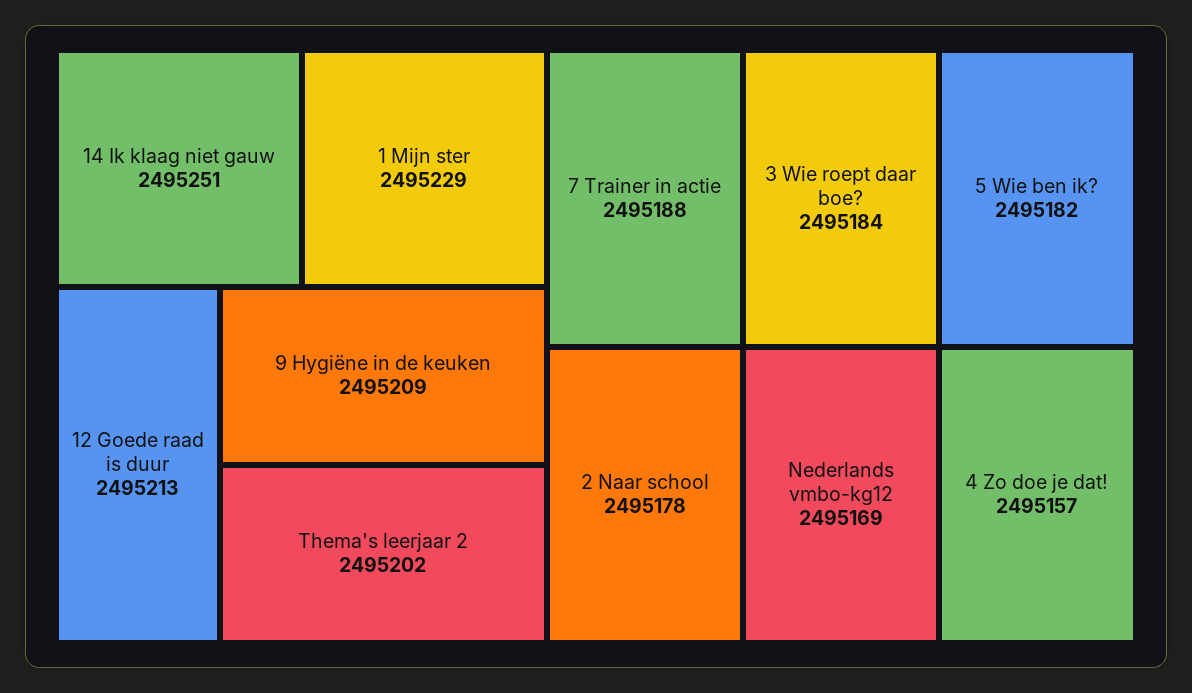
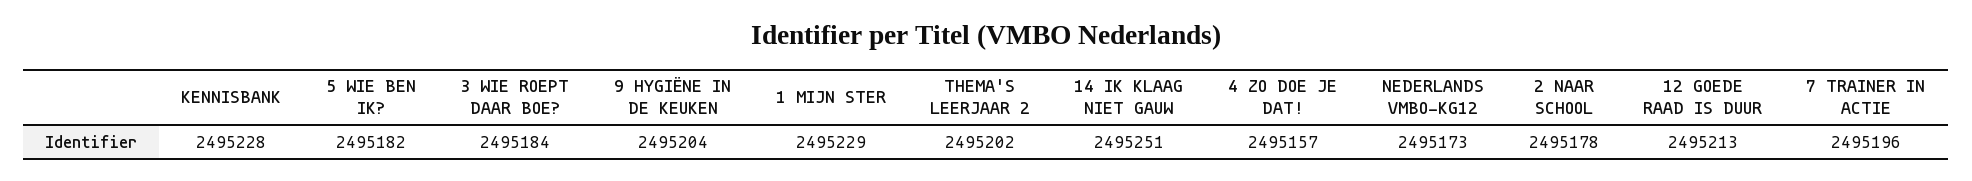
9 Hygiëne in de keuken: 2495209 -> 2495204
7 Trainer in actie: 2495188 -> 2495196
Nederlands vmbo-kg12: 2495169 -> 2495173
KENNISBANK: none -> 2495228

